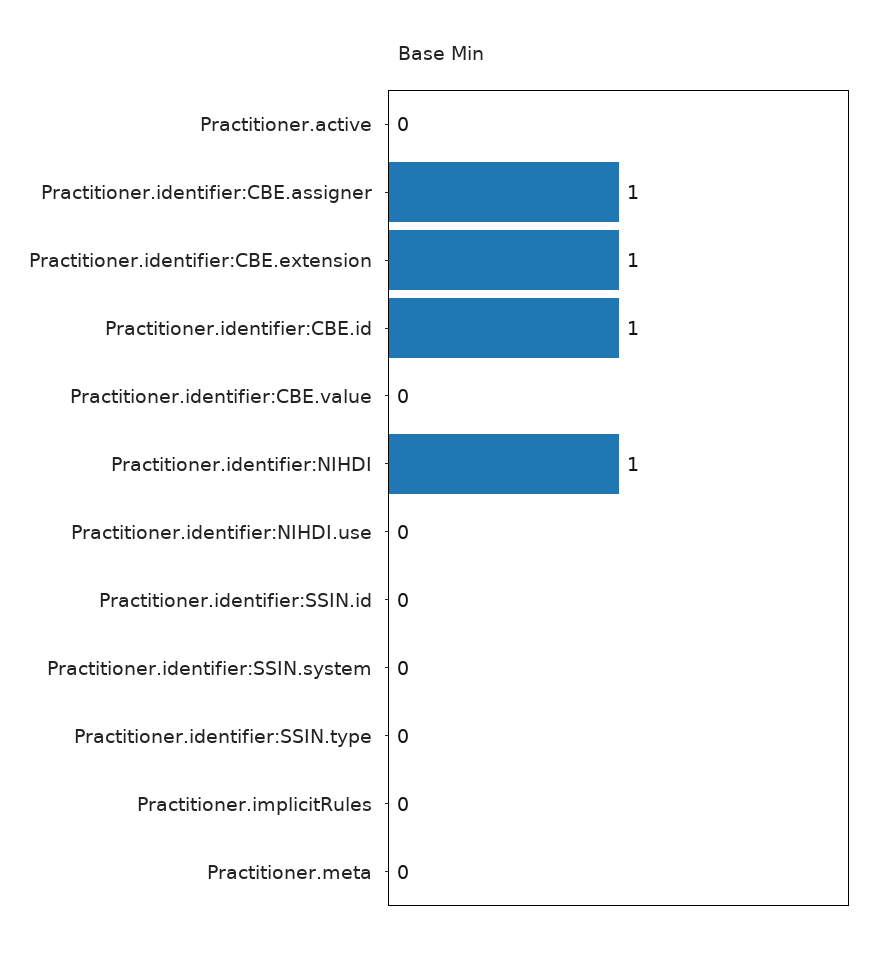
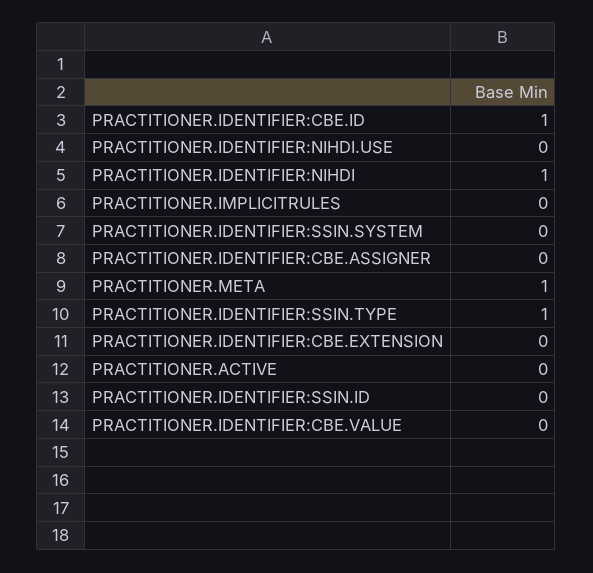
Practitioner.identifier:CBE.assigner: 1 -> 0
Practitioner.identifier:CBE.extension: 1 -> 0
Practitioner.identifier:SSIN.type: 0 -> 1
Practitioner.meta: 0 -> 1

